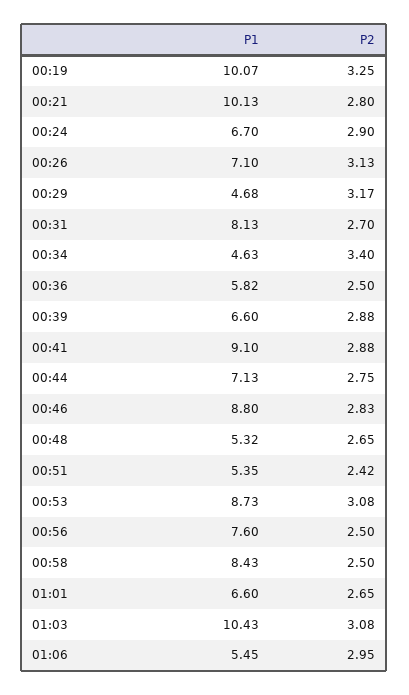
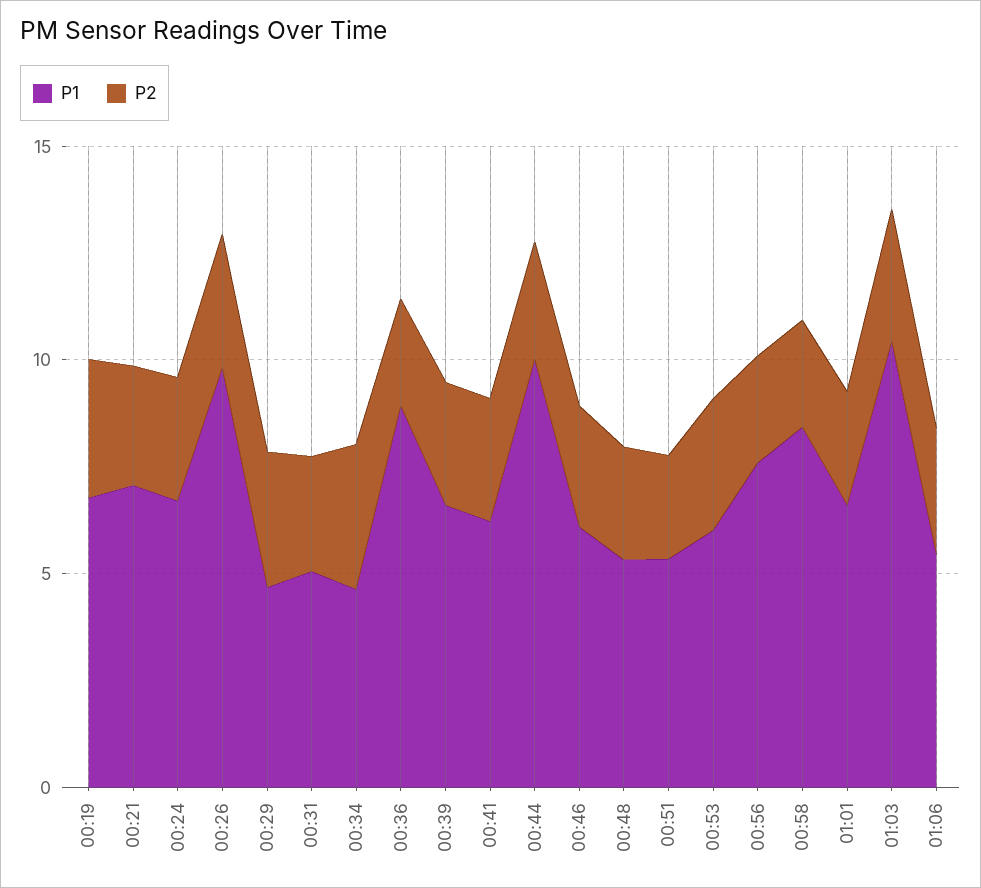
P1, 00:19: 10.07 -> 7
P1, 00:21: 10.13 -> 7
P1, 00:26: 7.1 -> 10
P1, 00:31: 8.13 -> 5
P1, 00:36: 5.82 -> 9
P1, 00:41: 9.1 -> 6
P1, 00:44: 7.13 -> 10
P1, 00:46: 8.8 -> 6
P1, 00:53: 8.73 -> 6

